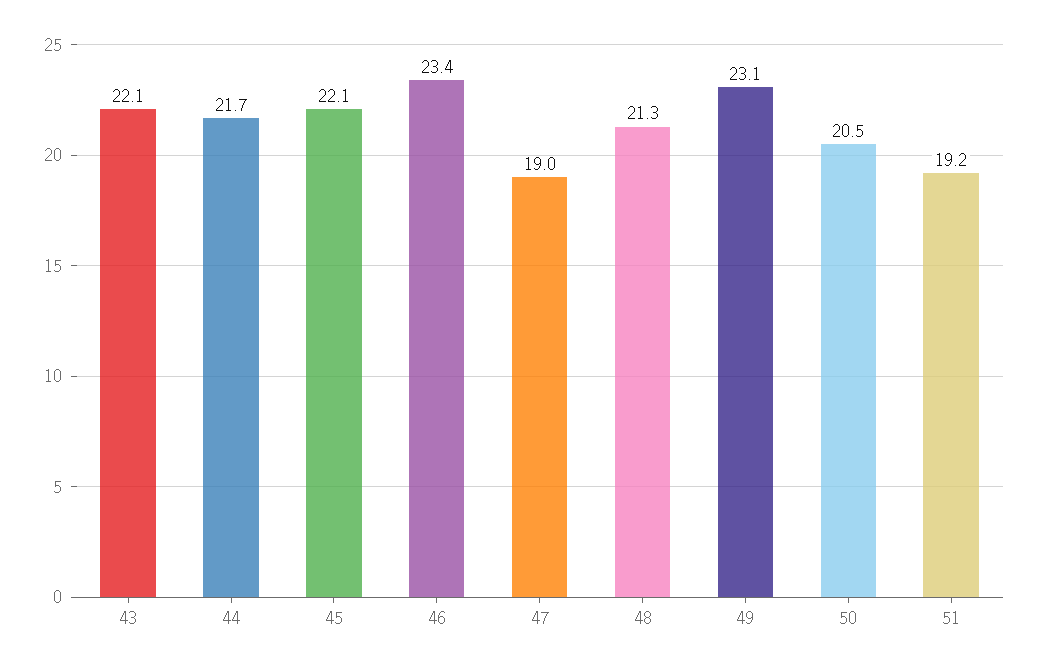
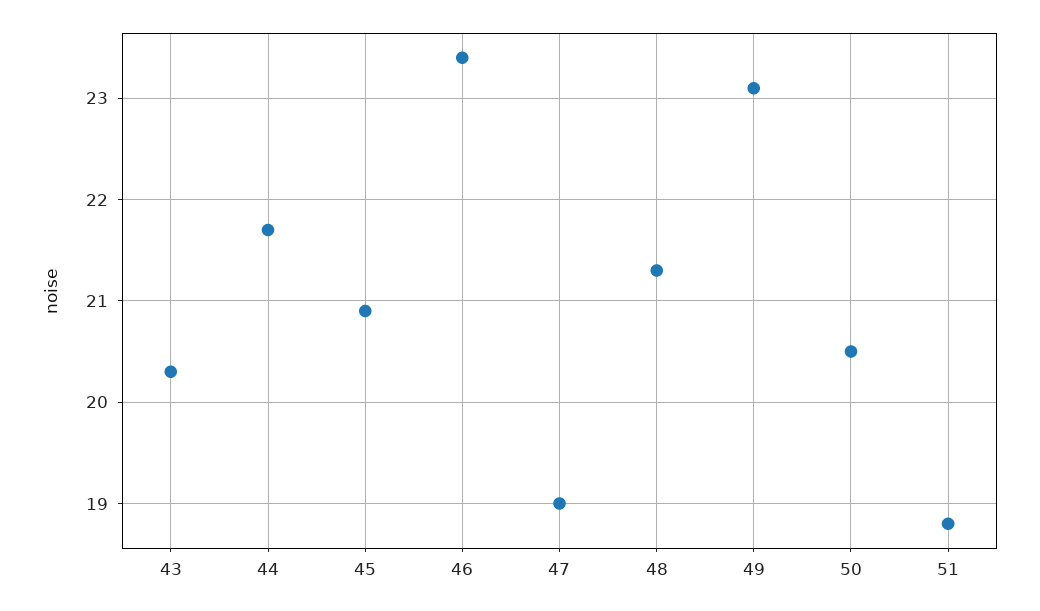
43: 22.1 -> 20.3
45: 22.1 -> 20.9
51: 19.2 -> 18.8

